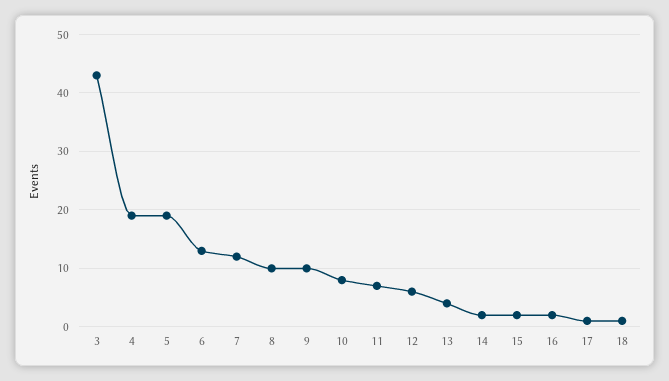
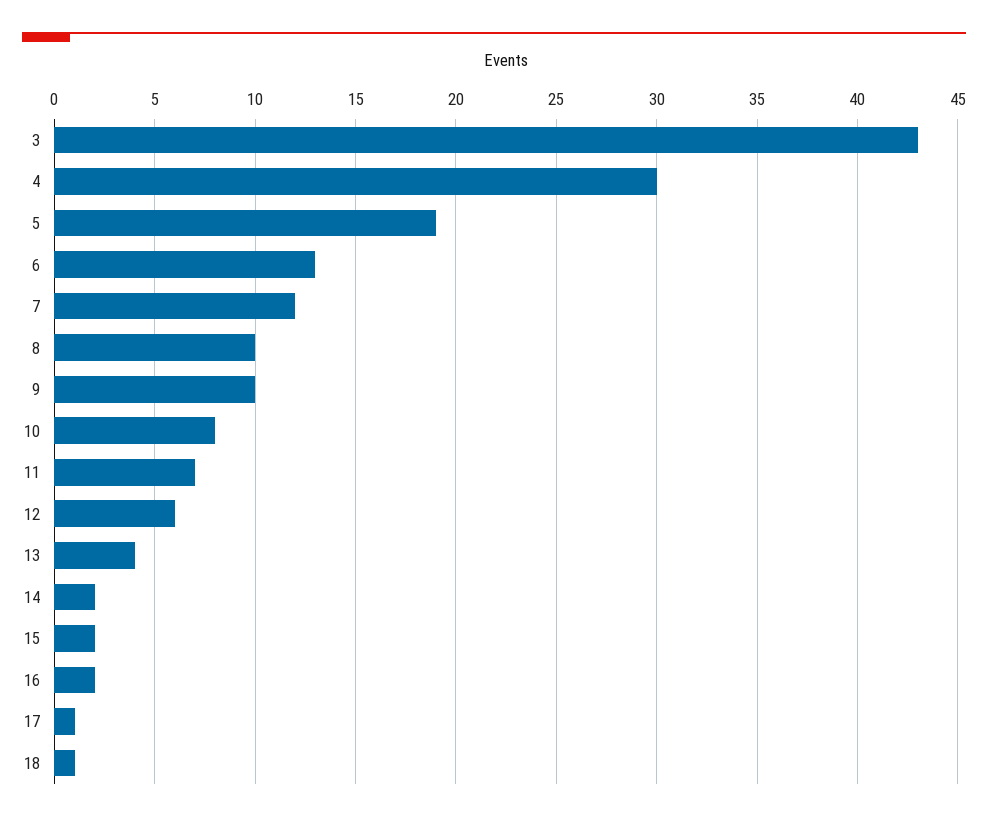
4: 20 -> 30

